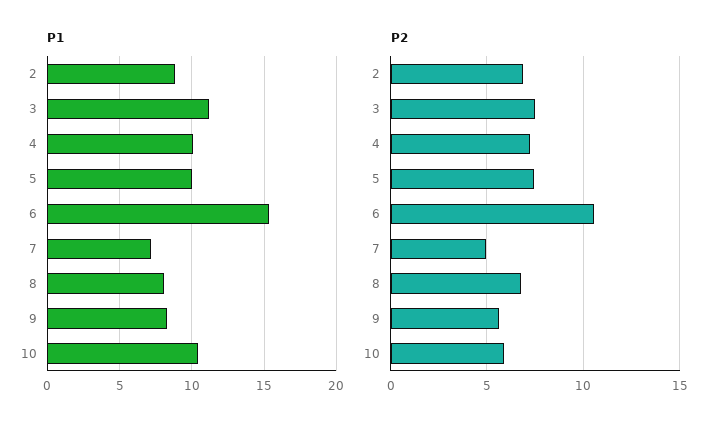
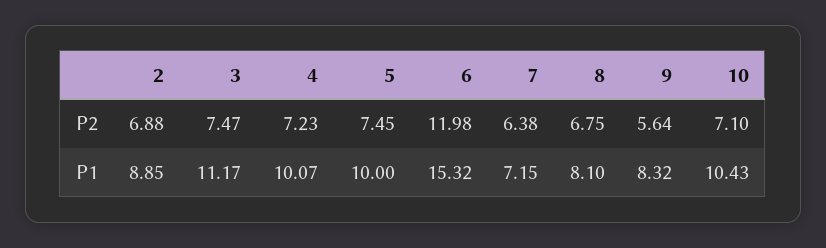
P2, 6: 10.5 -> 11.98
P2, 7: 5 -> 6.38
P2, 10: 6 -> 7.1

